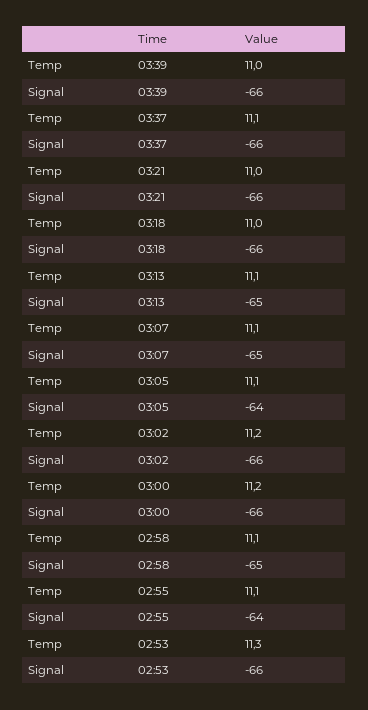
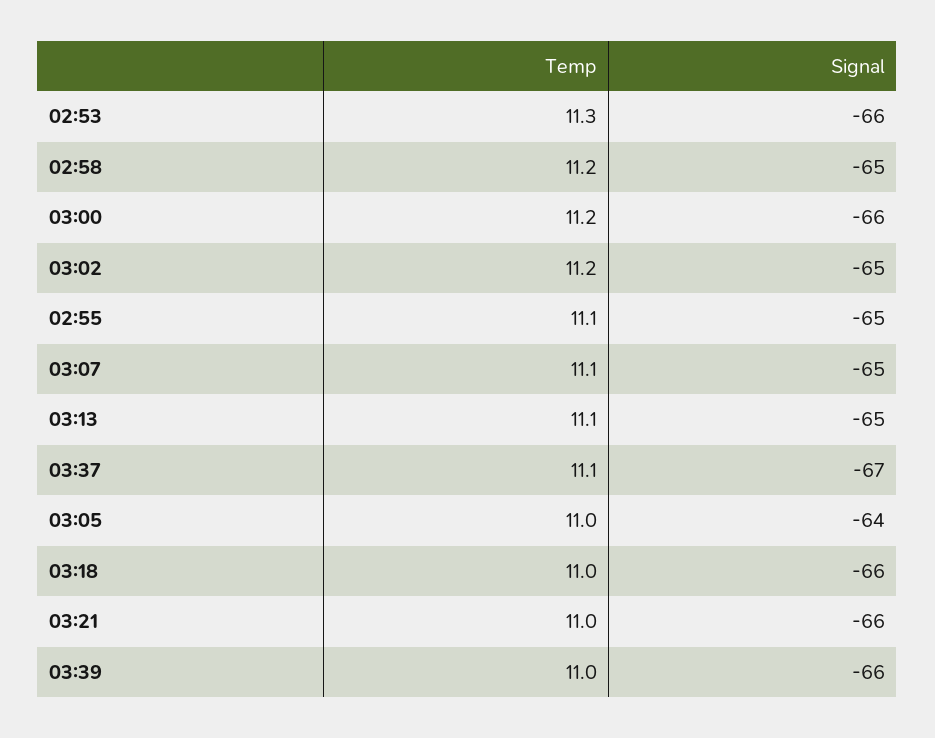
Signal, 03:37: -66 -> -67
Temp, 03:05: 11.1 -> 11
Signal, 03:02: -66 -> -65
Temp, 02:58: 11.1 -> 11.2
Signal, 02:55: -64 -> -65

